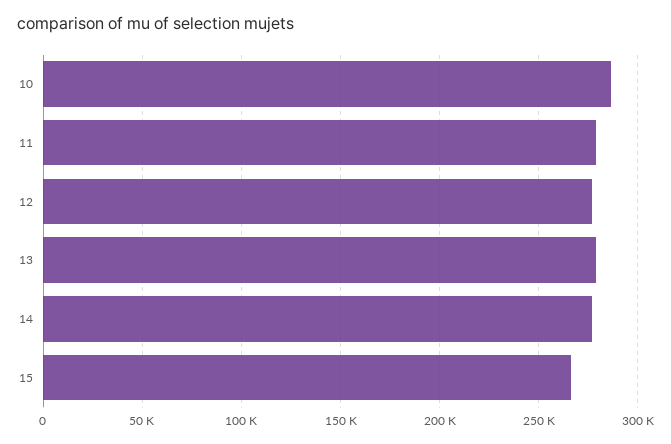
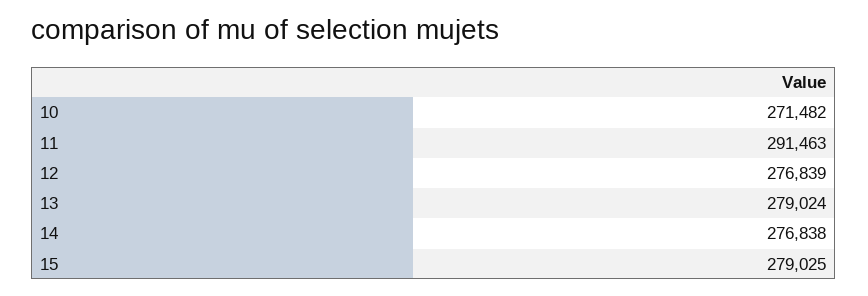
10: 285000 -> 271482
11: 280000 -> 291463
15: 265000 -> 279025

